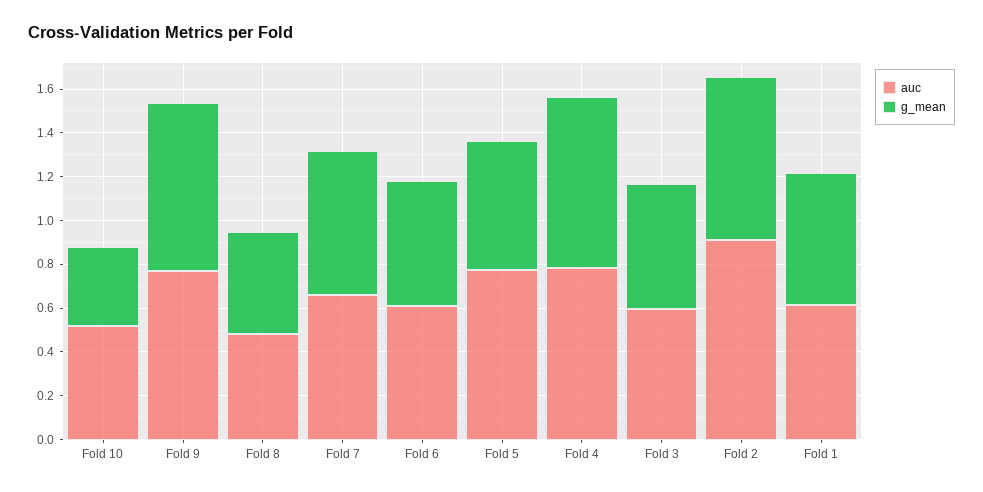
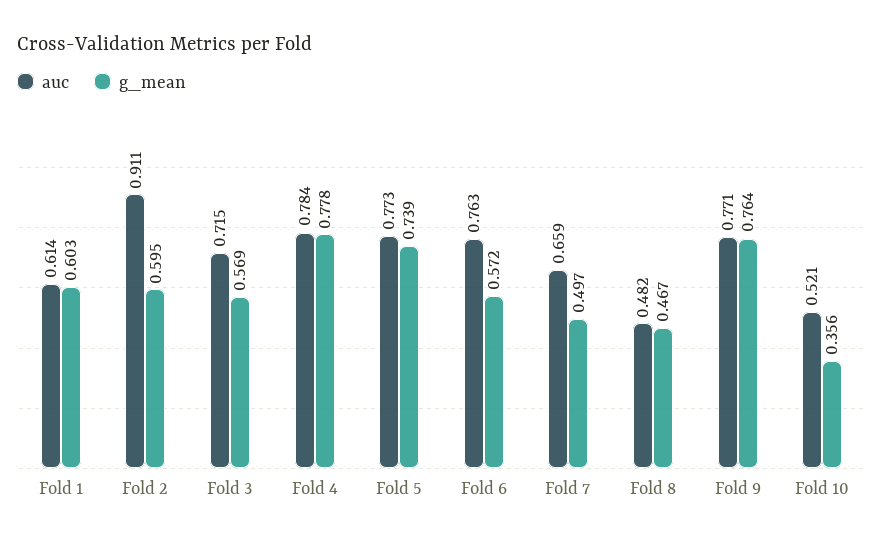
g_mean, Fold 7: 0.65 -> 0.497
auc, Fold 6: 0.6 -> 0.763
g_mean, Fold 5: 0.6 -> 0.739
auc, Fold 3: 0.6 -> 0.715
g_mean, Fold 2: 0.75 -> 0.595

